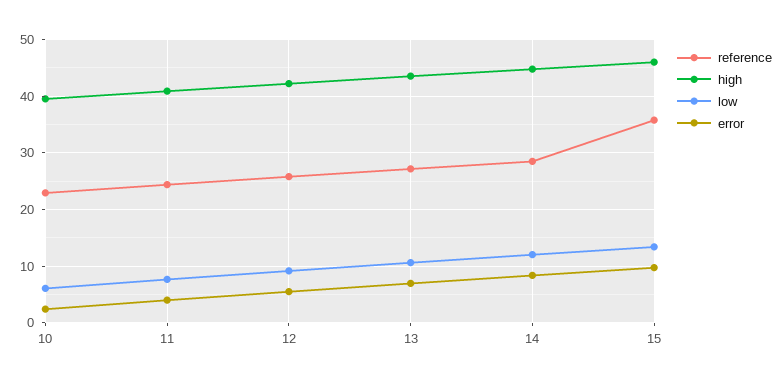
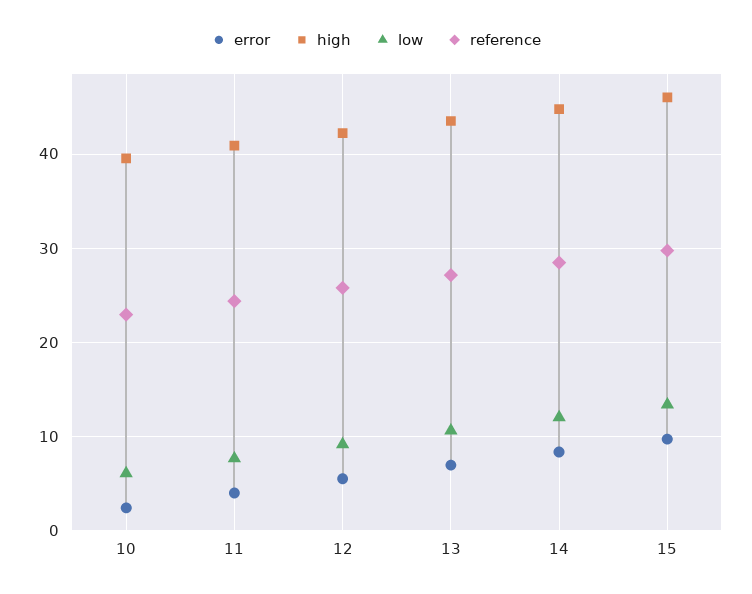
reference, 15: 36 -> 30

